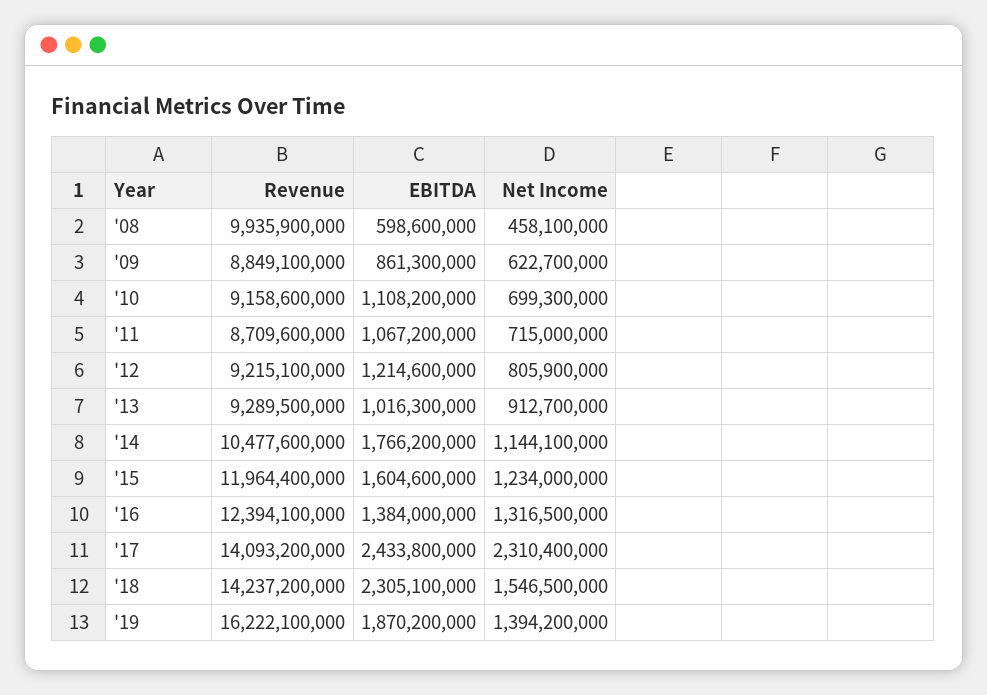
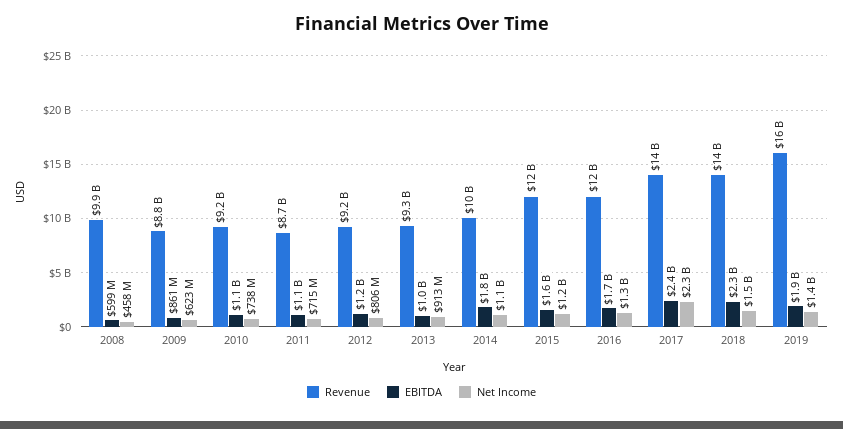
Net Income, '10: 699300000 -> 738000000
EBITDA, '16: 1384000000 -> 1700000000

